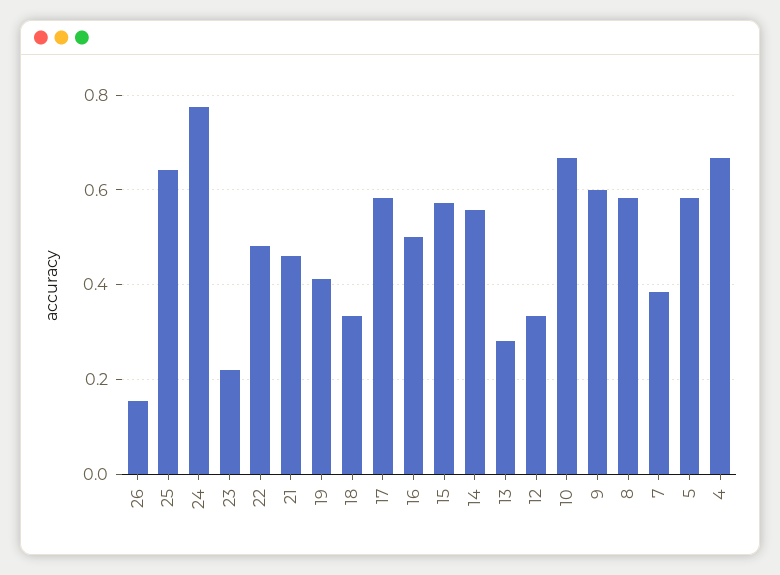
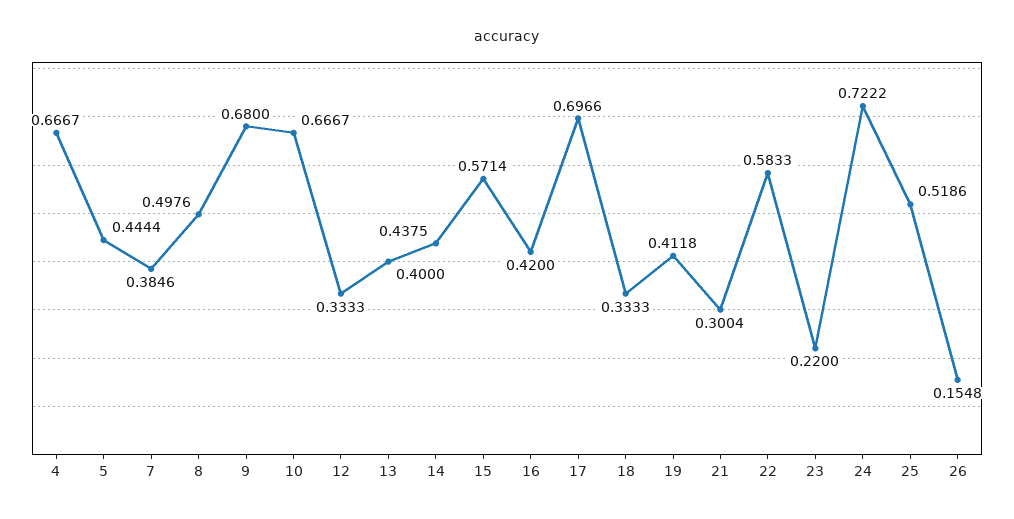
25: 0.64 -> 0.5186
24: 0.78 -> 0.7222
22: 0.48 -> 0.5833
21: 0.46 -> 0.3004
17: 0.58 -> 0.6966
16: 0.5 -> 0.42
14: 0.56 -> 0.4375
13: 0.28 -> 0.4
9: 0.6 -> 0.68
8: 0.58 -> 0.4976
5: 0.58 -> 0.4444

